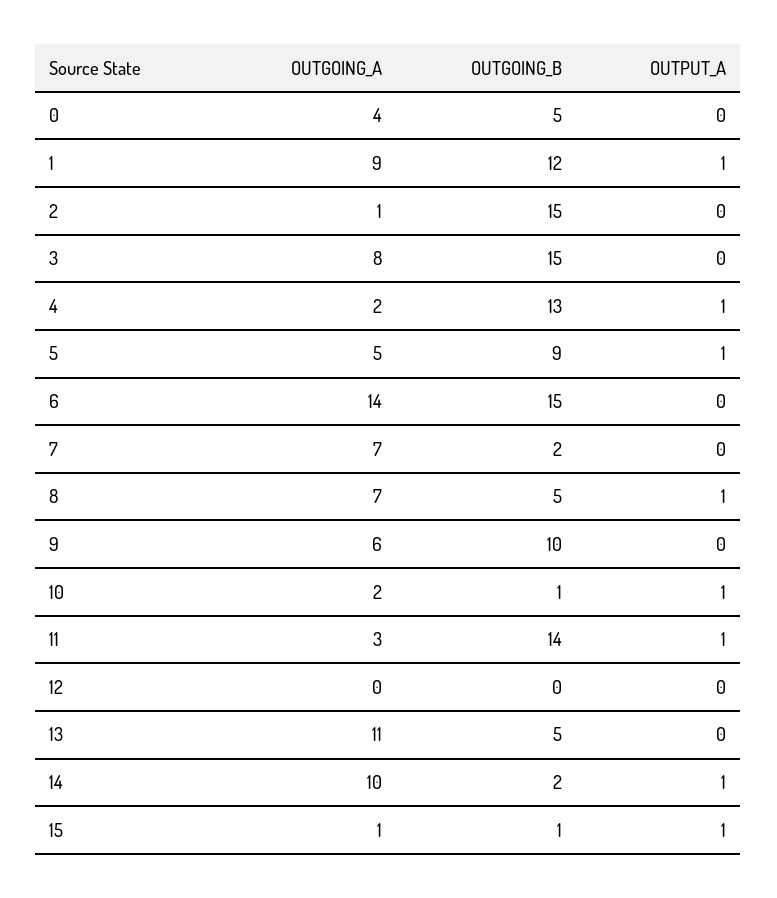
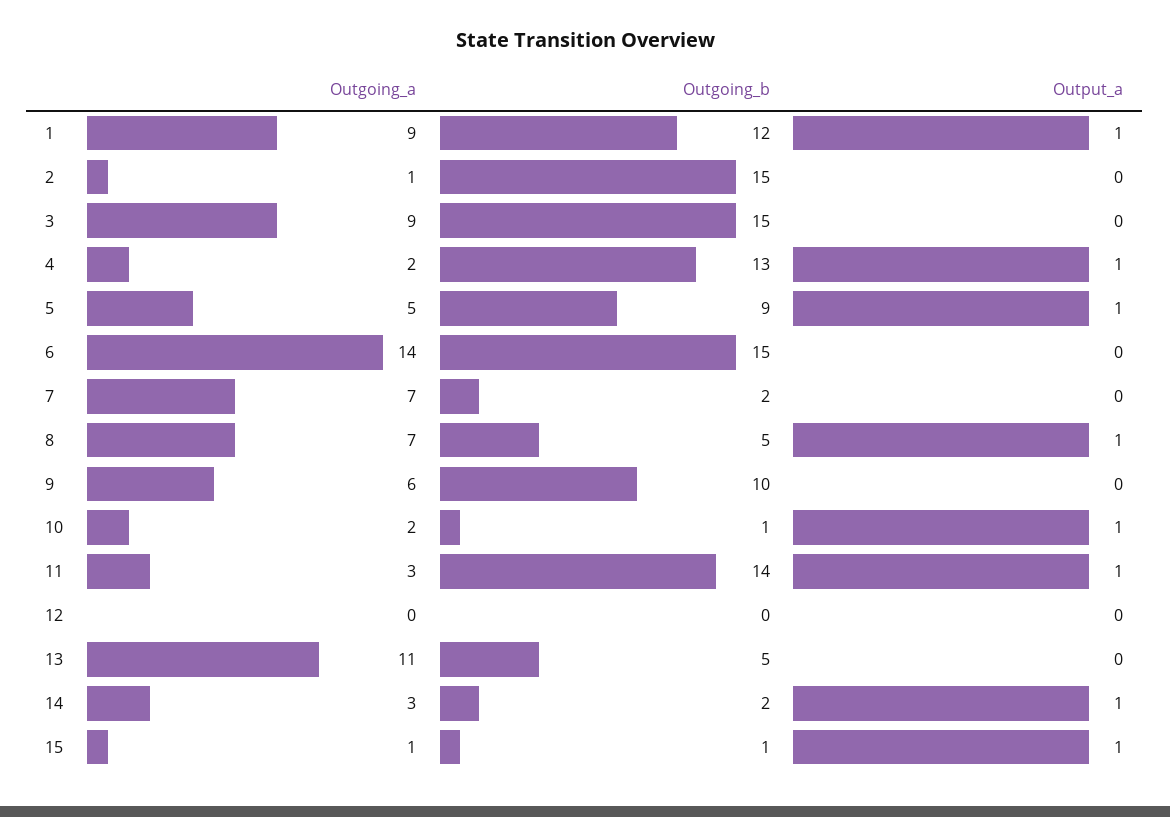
OUTGOING_A, 0: 4 -> none
OUTGOING_B, 0: 5 -> none
OUTPUT_A, 0: 0 -> none
OUTGOING_A, 3: 8 -> 9
OUTGOING_A, 14: 10 -> 3

